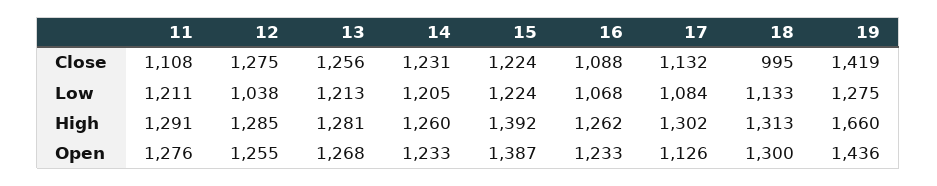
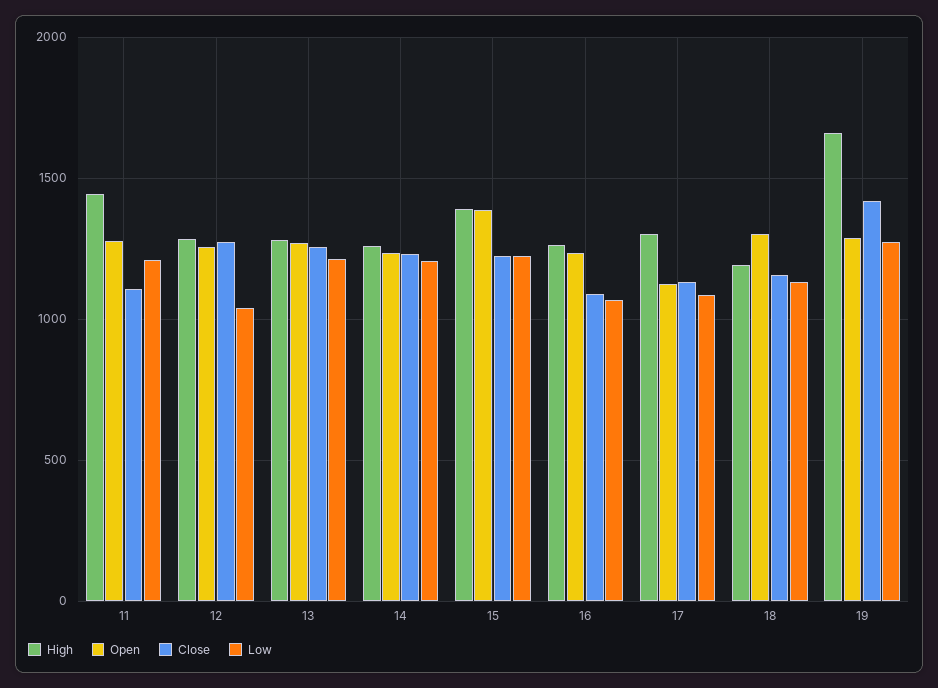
Close, 18: 995 -> 1150
High, 11: 1291 -> 1450
High, 18: 1313 -> 1200
Open, 19: 1436 -> 1300

